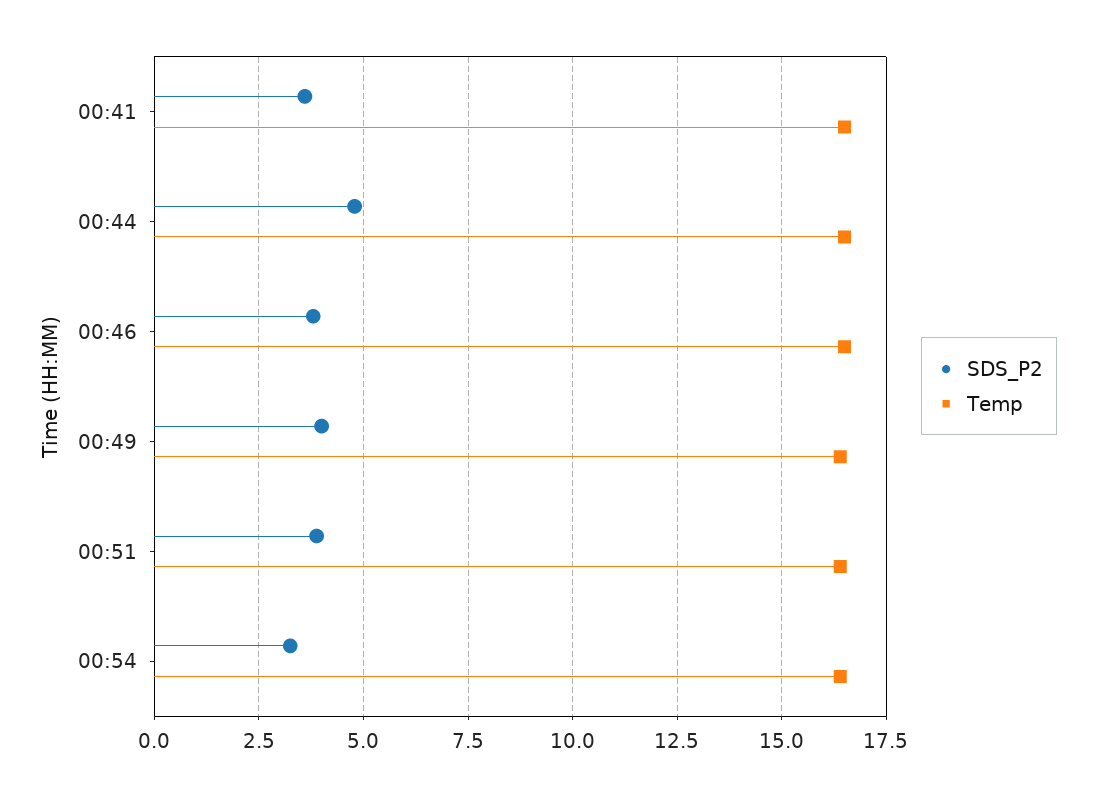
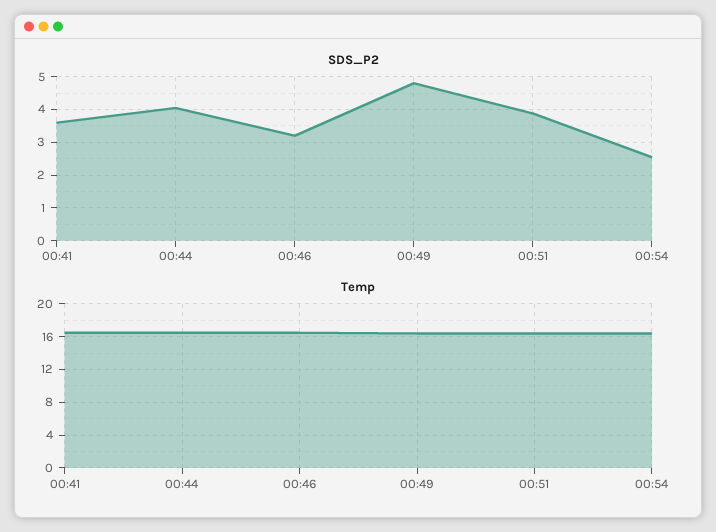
SDS_P2, 00:44: 4.75 -> 4
SDS_P2, 00:46: 3.75 -> 3.2
SDS_P2, 00:49: 4 -> 4.8
SDS_P2, 00:54: 3.25 -> 2.6

